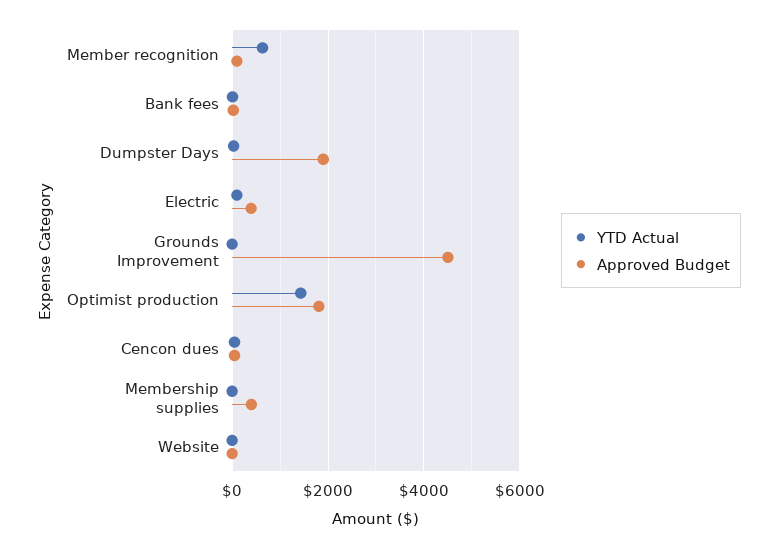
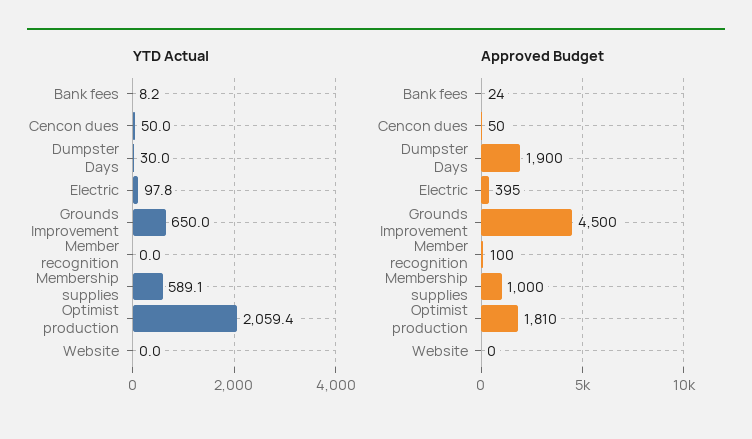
YTD Actual, Member recognition: 600 -> 0
YTD Actual, Grounds Improvement: 0 -> 650
YTD Actual, Optimist production: 1400 -> 2059.4
YTD Actual, Membership supplies: 0 -> 589.1
Approved Budget, Membership supplies: 400 -> 1000

